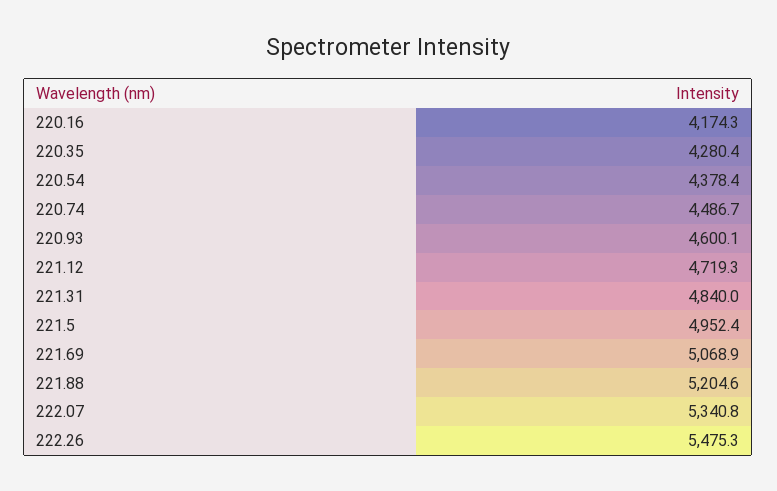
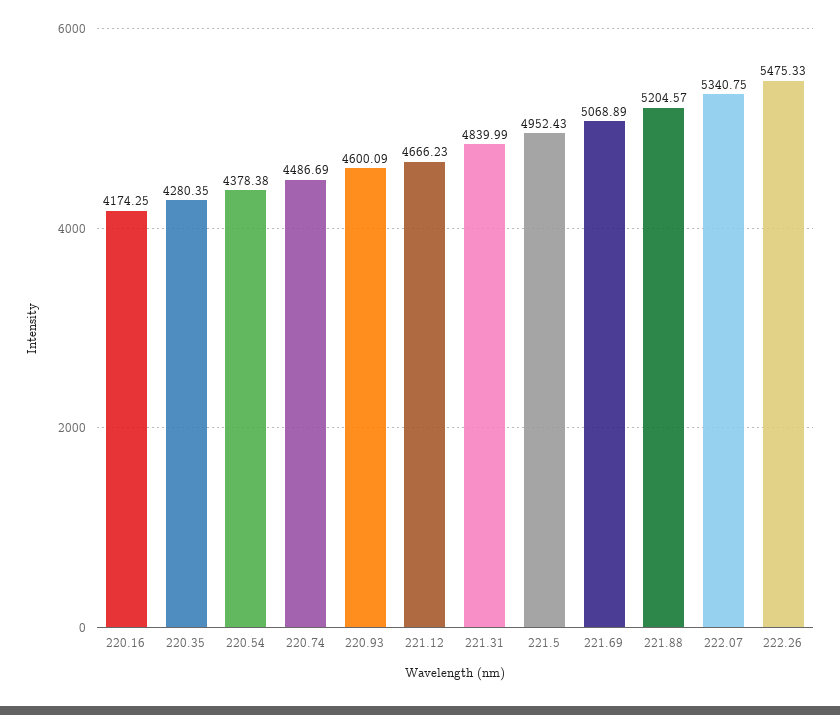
221.12: 4719.3 -> 4666.23

